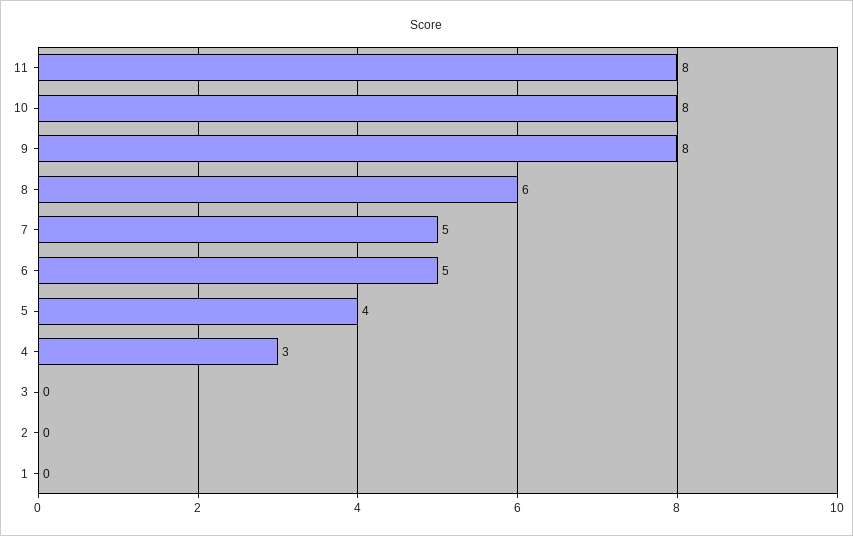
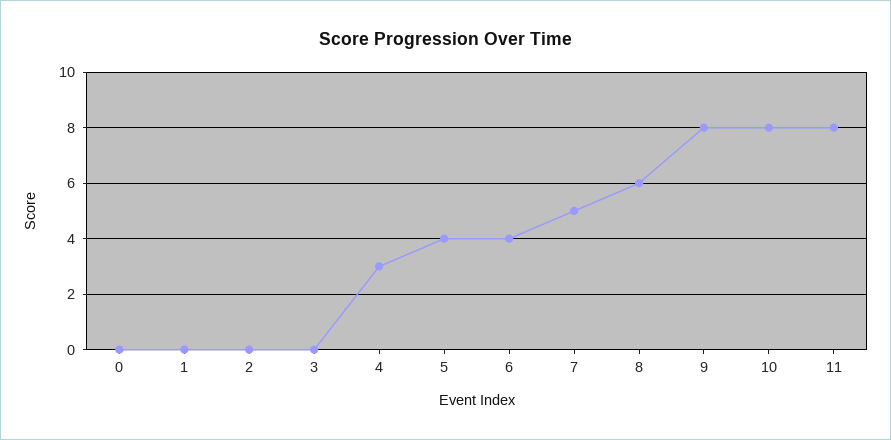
6: 5 -> 4
0: none -> 0

